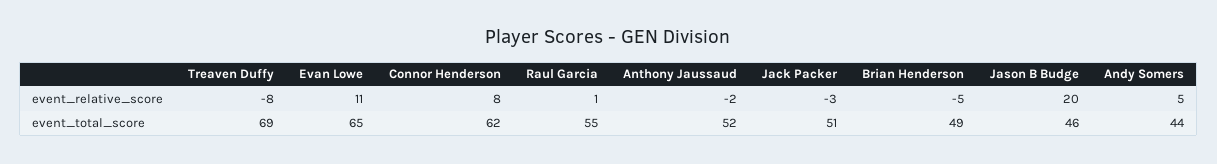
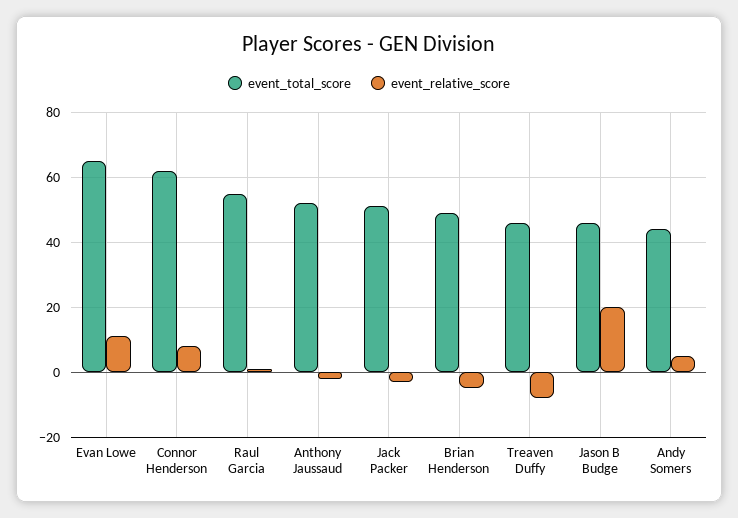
event_total_score, Treaven Duffy: 69 -> 45

